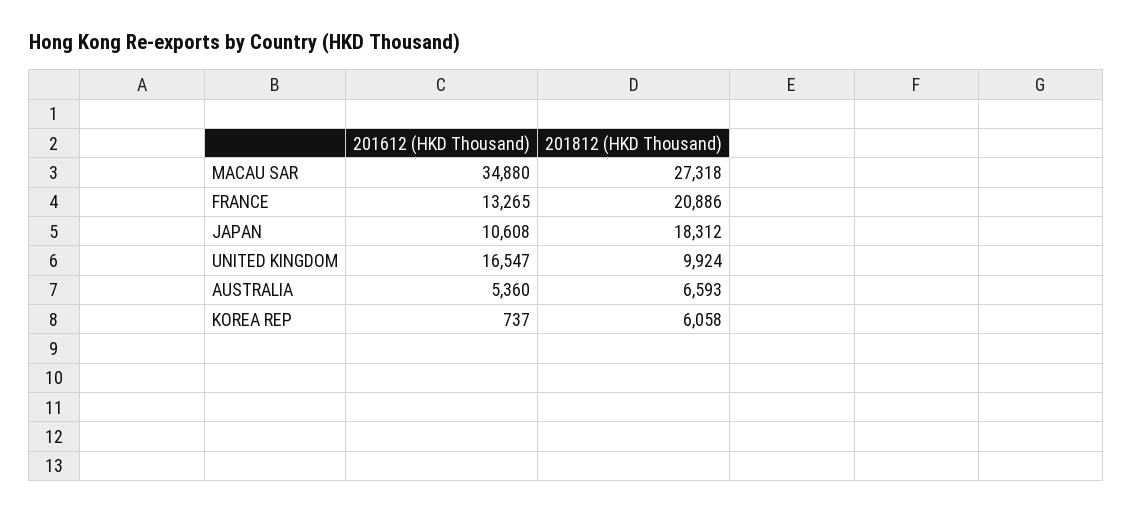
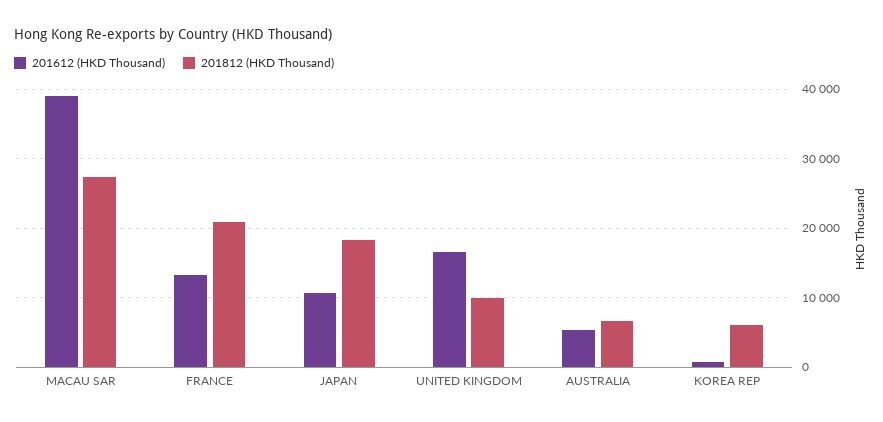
201612 (HKD Thousand), MACAU SAR: 34880 -> 39000

